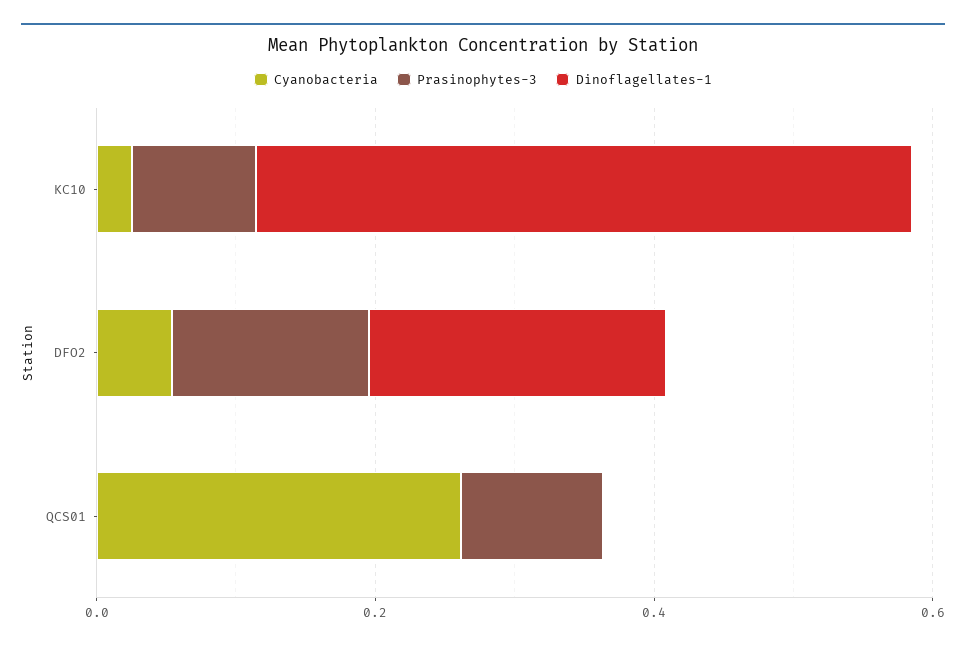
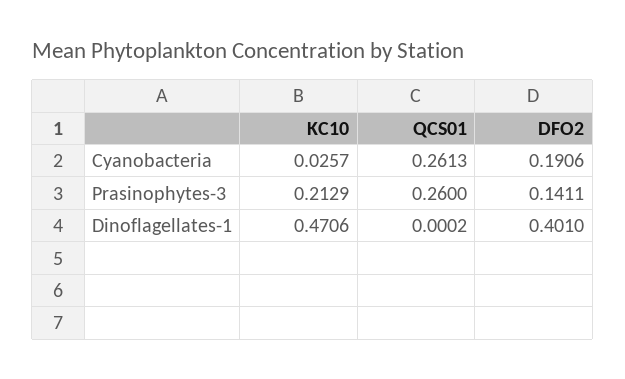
Prasinophytes-3, KC10: 0.1 -> 0.2129
Cyanobacteria, DFO2: 0.05 -> 0.1906
Dinoflagellates-1, DFO2: 0.2 -> 0.401
Prasinophytes-3, QCS01: 0.1 -> 0.26

